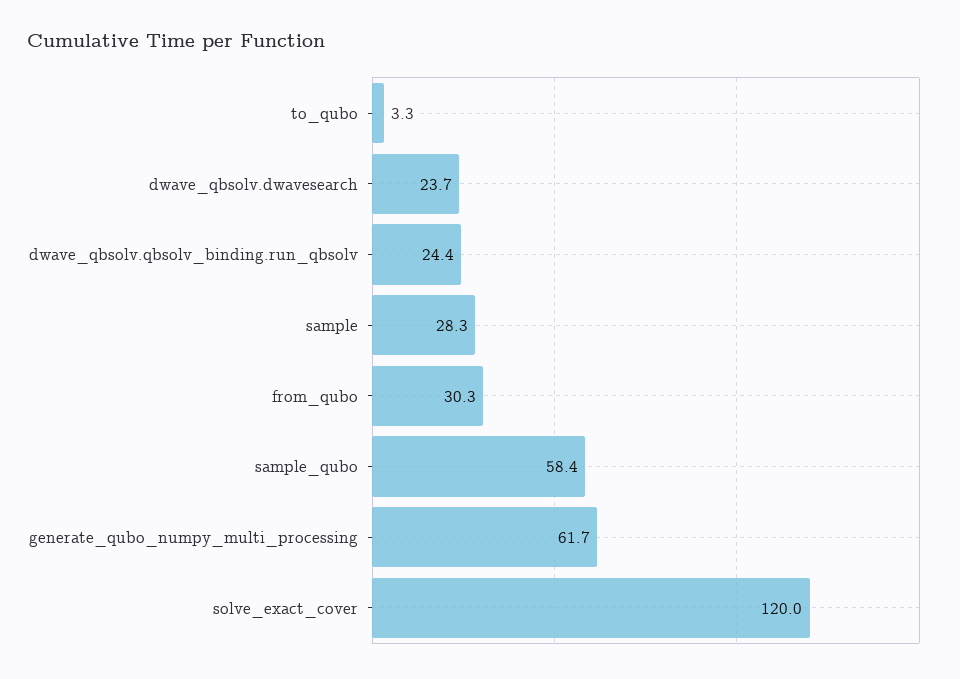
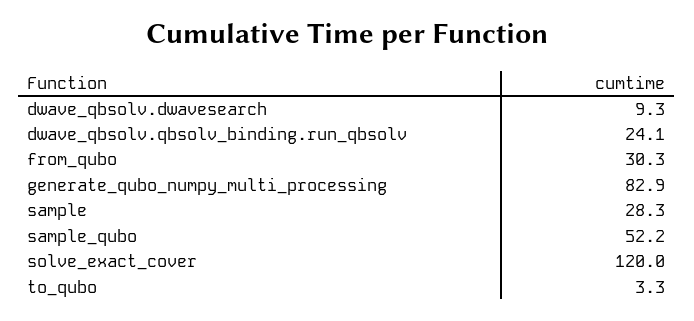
dwave_qbsolv.dwavesearch: 23.7 -> 9.3
dwave_qbsolv.qbsolv_binding.run_qbsolv: 24.4 -> 24.1
sample_qubo: 58.4 -> 52.2
generate_qubo_numpy_multi_processing: 61.7 -> 82.9

